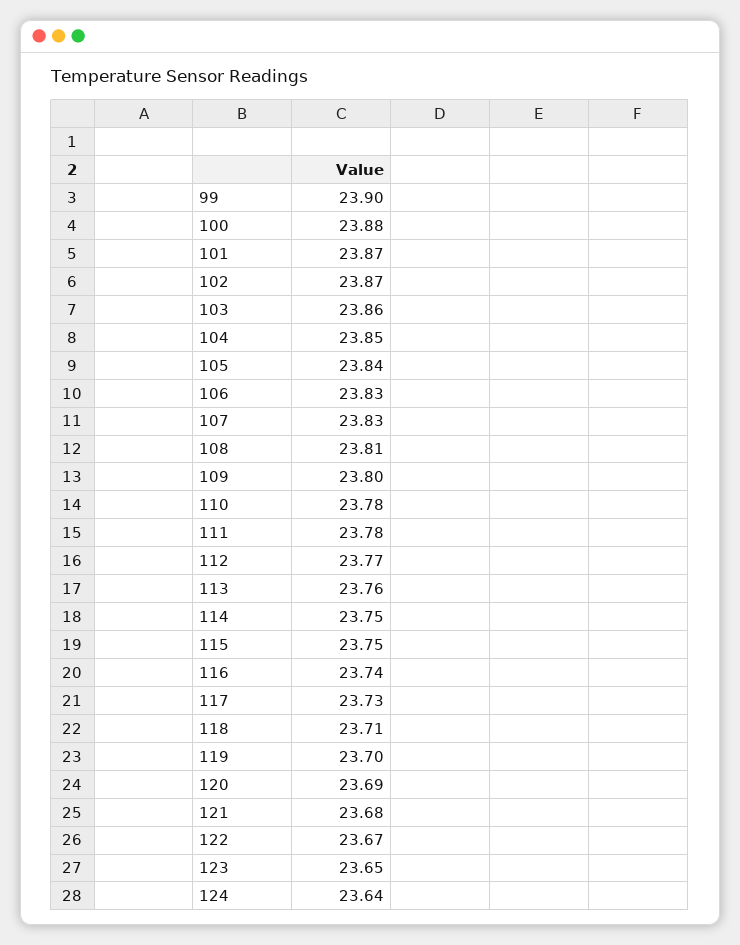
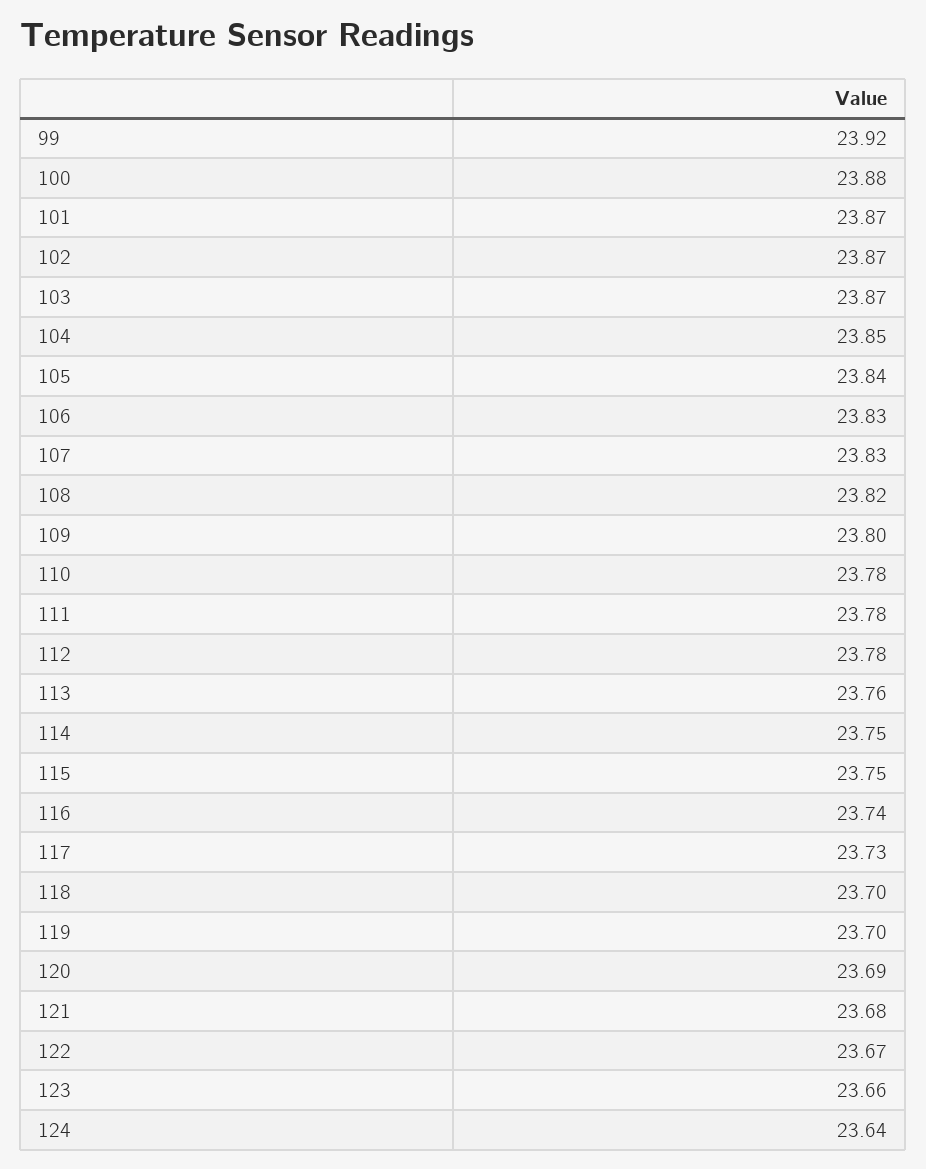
99: 23.9 -> 23.92
103: 23.86 -> 23.87
108: 23.81 -> 23.82
112: 23.77 -> 23.78
118: 23.71 -> 23.7
123: 23.65 -> 23.66

